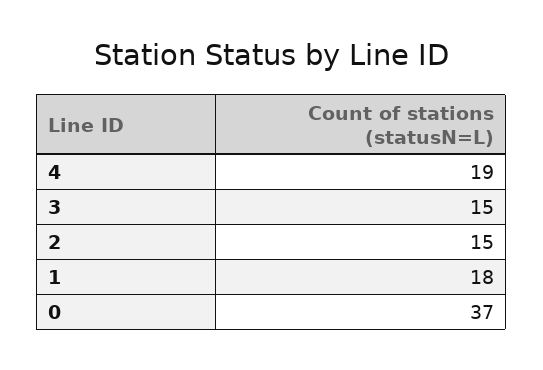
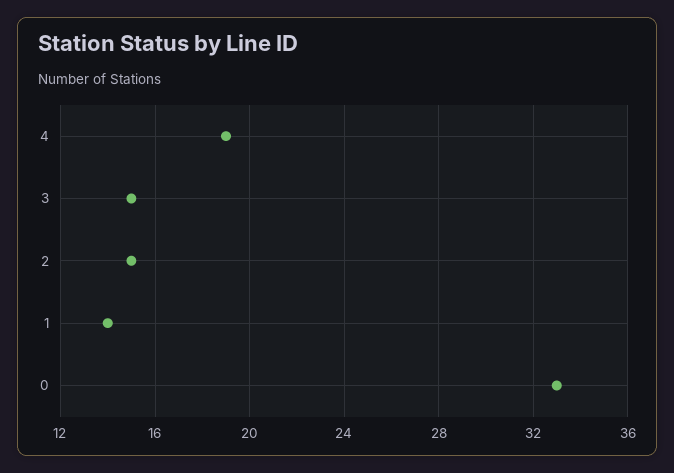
1: 18 -> 14
0: 37 -> 33

